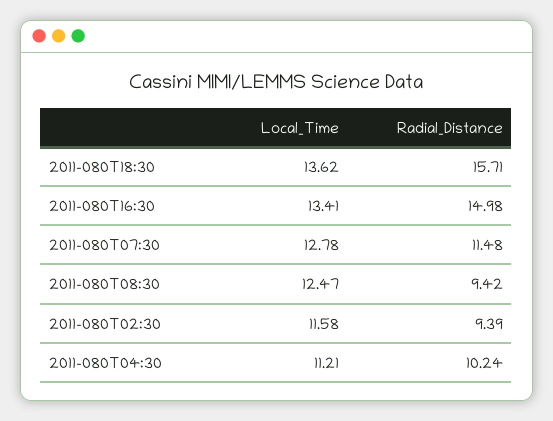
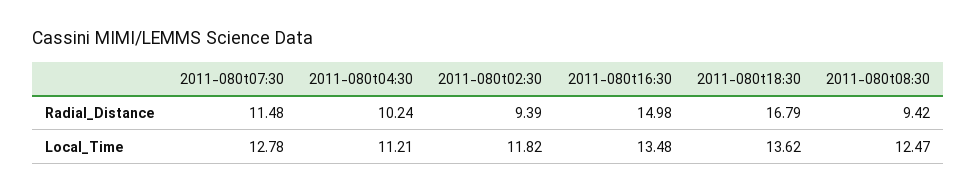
Radial_Distance, 2011-080T18:30: 15.71 -> 16.79
Local_Time, 2011-080T16:30: 13.41 -> 13.48
Local_Time, 2011-080T02:30: 11.58 -> 11.82

